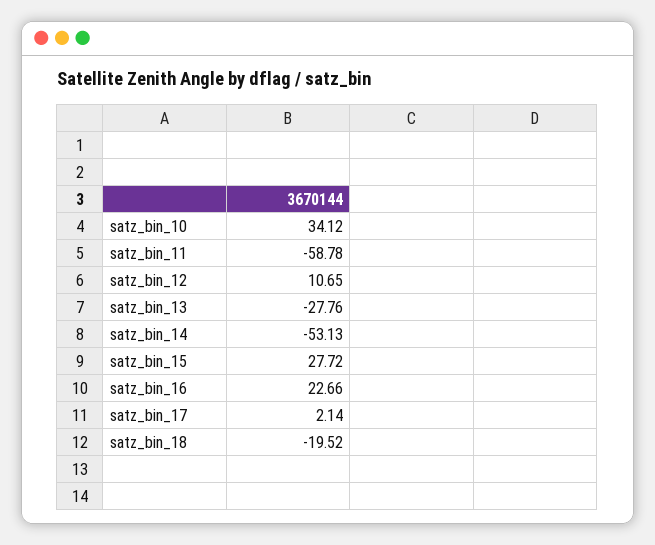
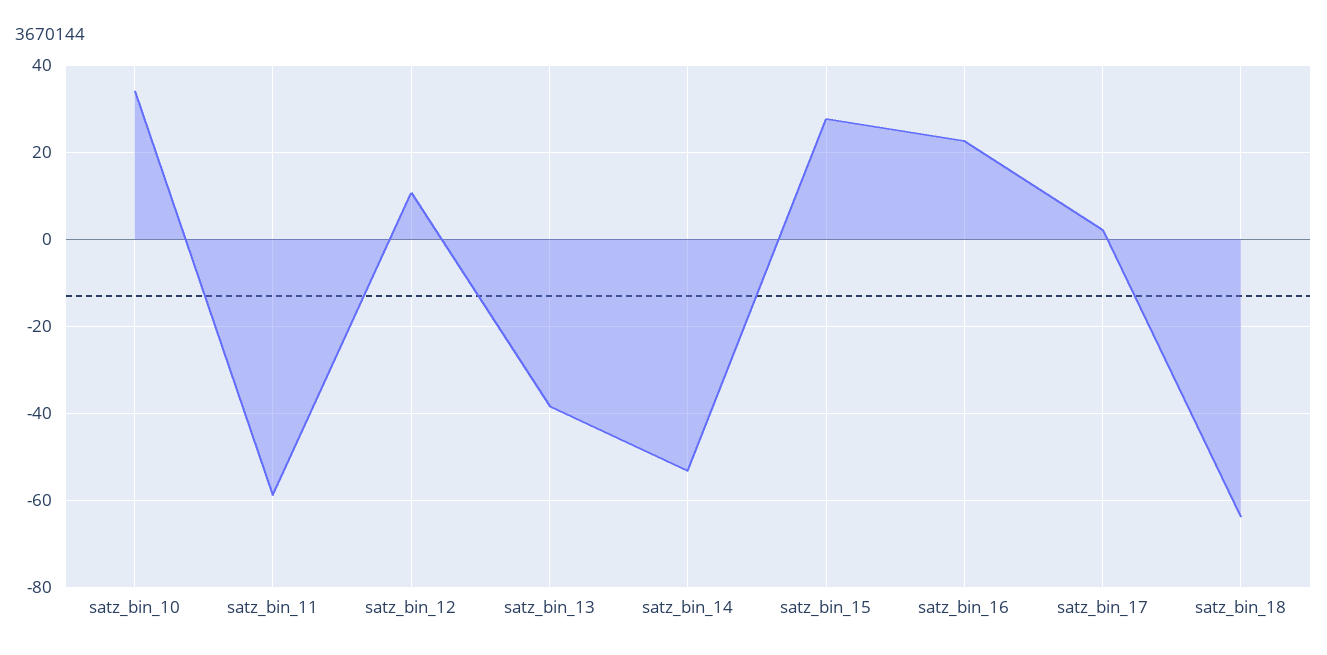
satz_bin_13: -27.76 -> -38
satz_bin_18: -19.52 -> -64

